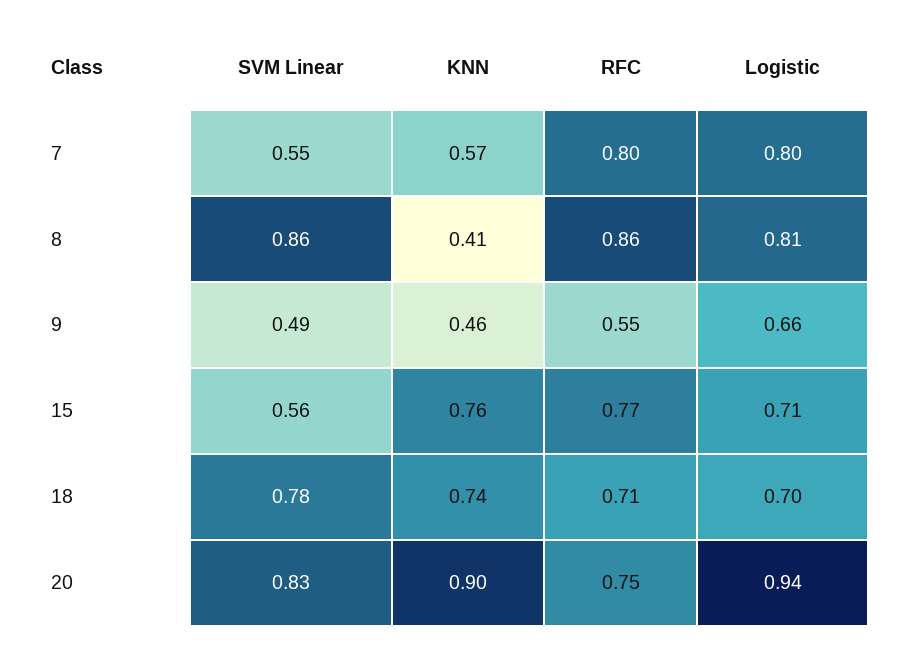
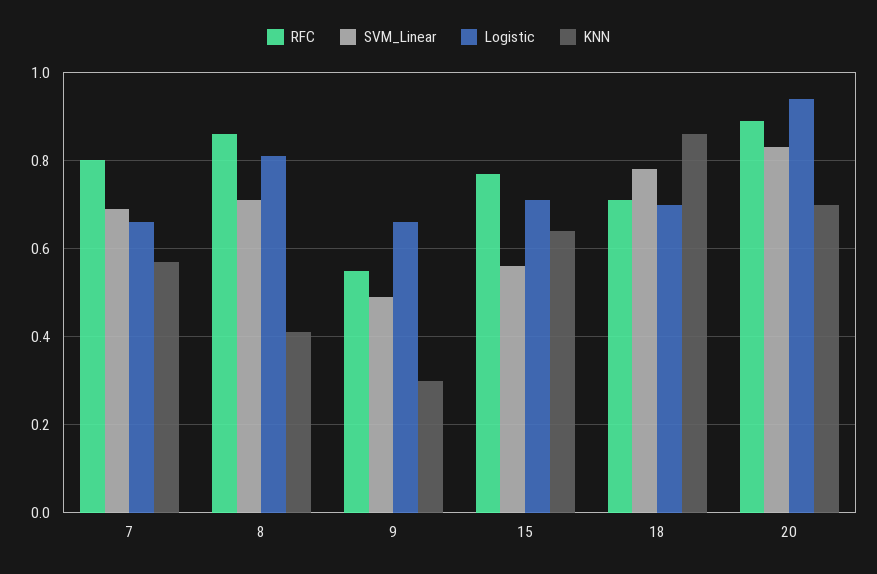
SVM Linear, 7: 0.55 -> 0.7
Logistic, 7: 0.8 -> 0.65
SVM Linear, 8: 0.86 -> 0.7
KNN, 9: 0.46 -> 0.3
KNN, 15: 0.76 -> 0.65
KNN, 18: 0.74 -> 0.85
KNN, 20: 0.9 -> 0.7
RFC, 20: 0.75 -> 0.9

